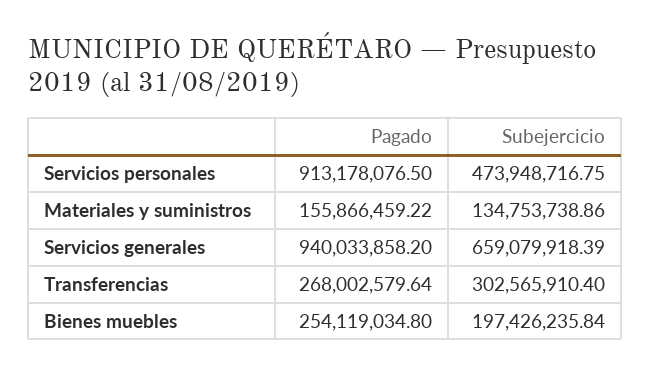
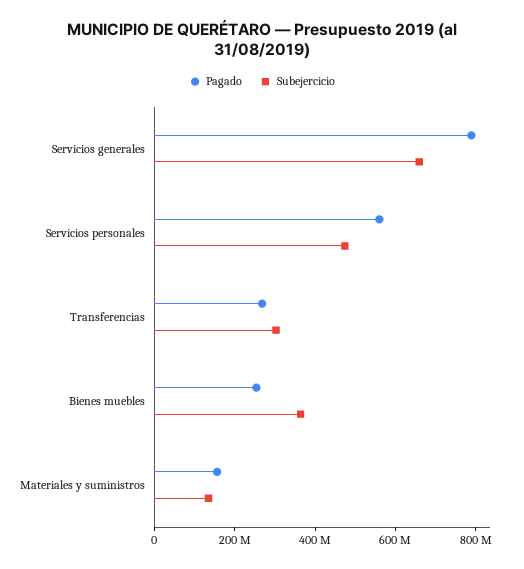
Pagado, Servicios personales: 913178076.5 -> 550000000
Pagado, Servicios generales: 940033858.2 -> 800000000
Subejercicio, Bienes muebles: 197426235.84 -> 350000000

